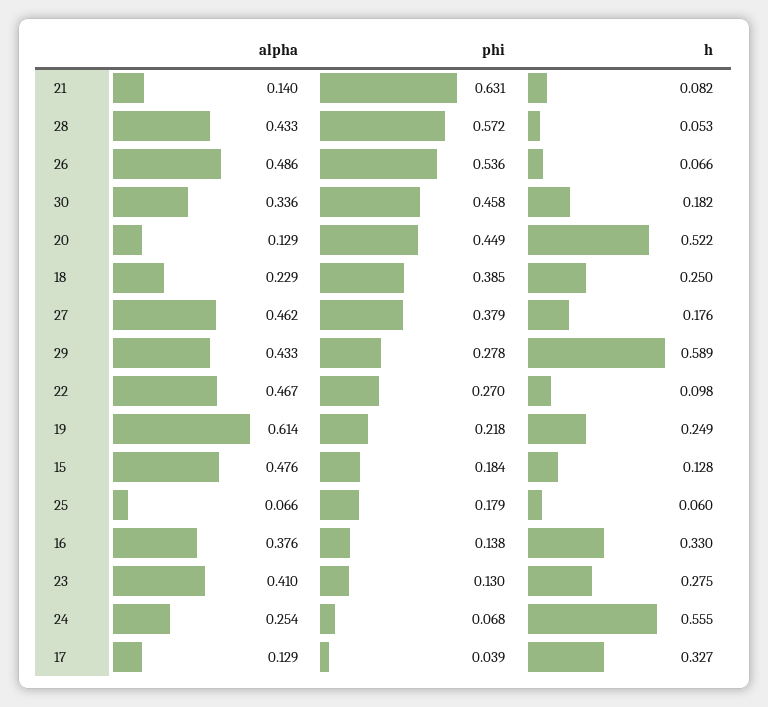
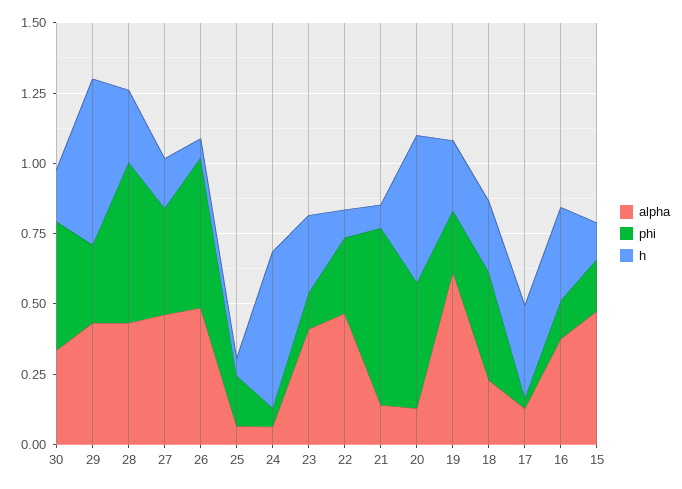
h, 28: 0.053 -> 0.25
alpha, 24: 0.254 -> 0.05

